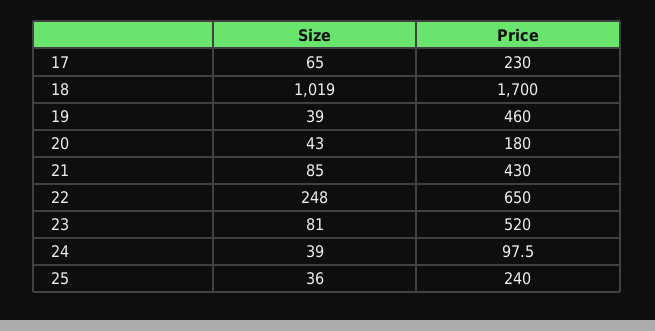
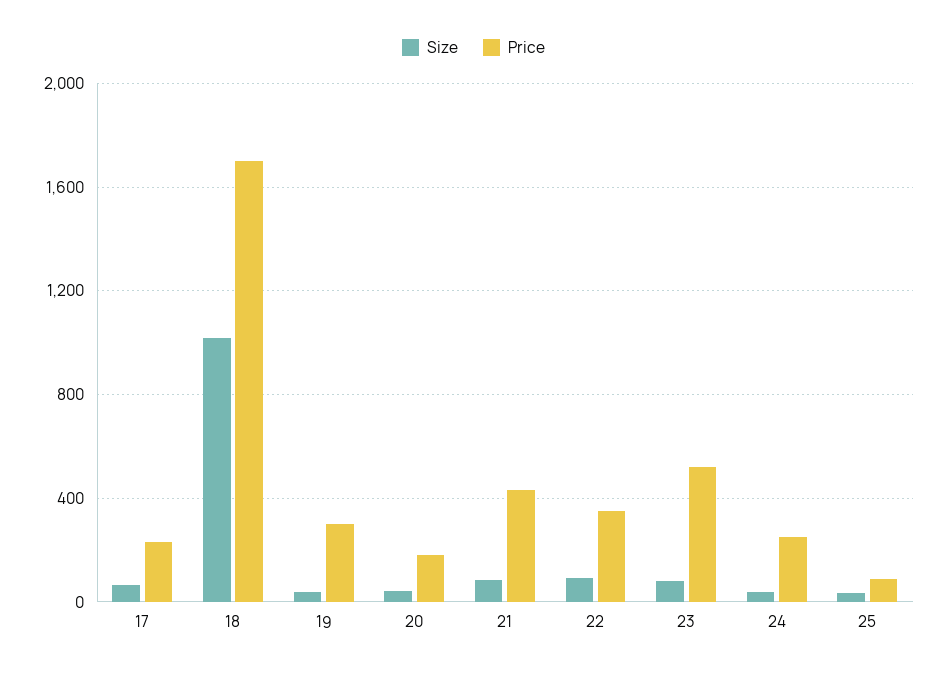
Price, 19: 460 -> 300
Size, 22: 248 -> 100
Price, 22: 650 -> 350
Price, 24: 97.5 -> 250
Price, 25: 240 -> 100

